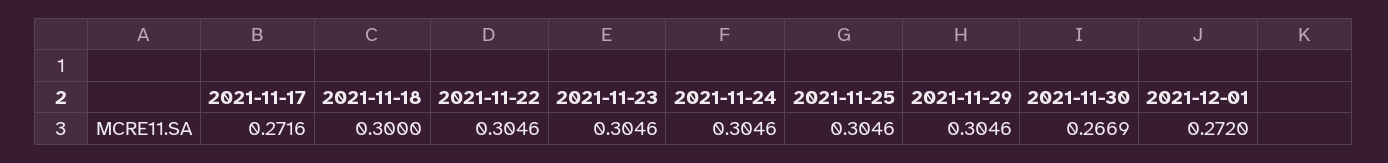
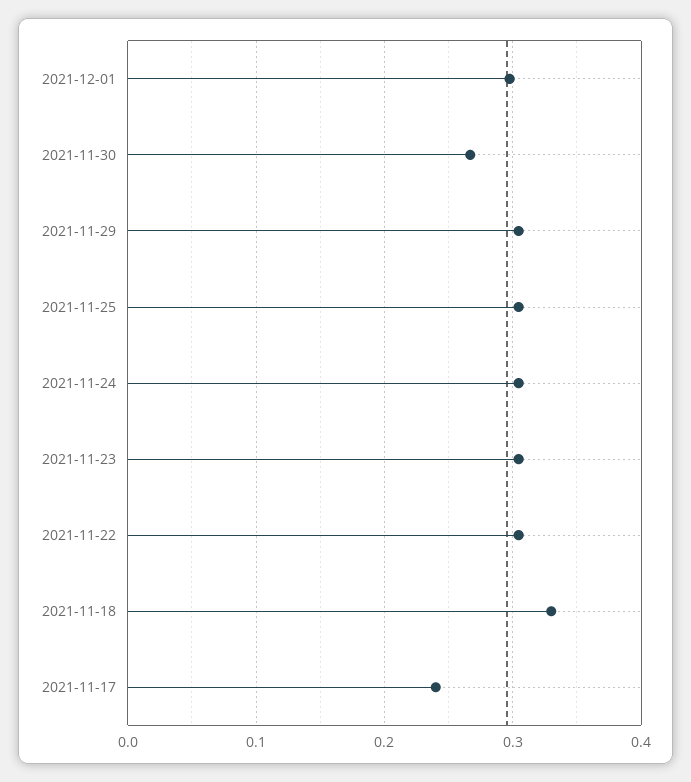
2021-11-17: 0.2716 -> 0.24
2021-11-18: 0.3 -> 0.33
2021-12-01: 0.272 -> 0.3

